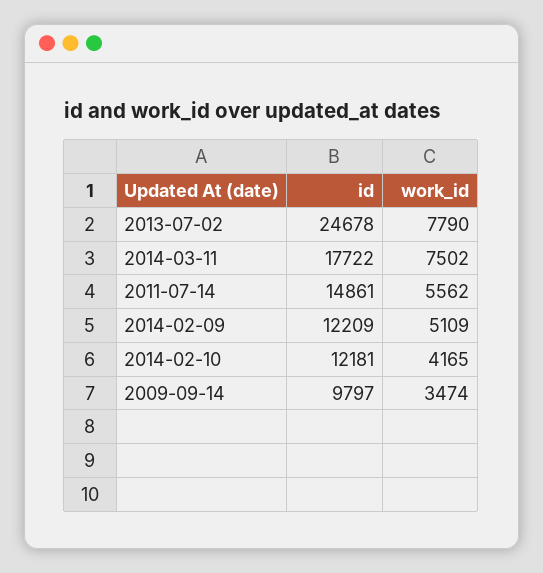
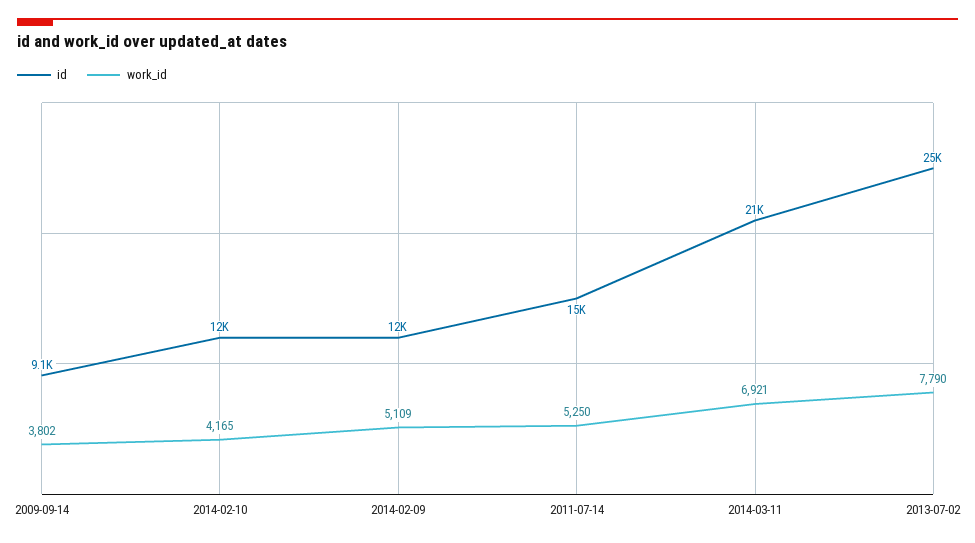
id, 2014-03-11: 17722 -> 21000
work_id, 2014-03-11: 7502 -> 6921
work_id, 2011-07-14: 5562 -> 5250
id, 2009-09-14: 9797 -> 9100
work_id, 2009-09-14: 3474 -> 3802

